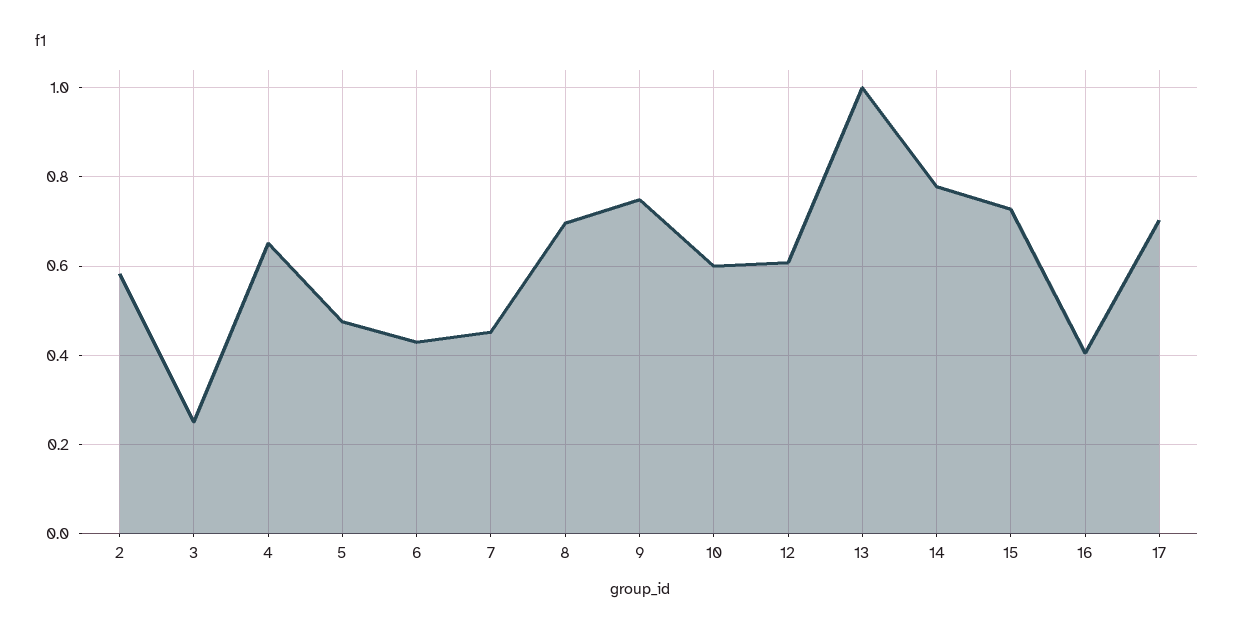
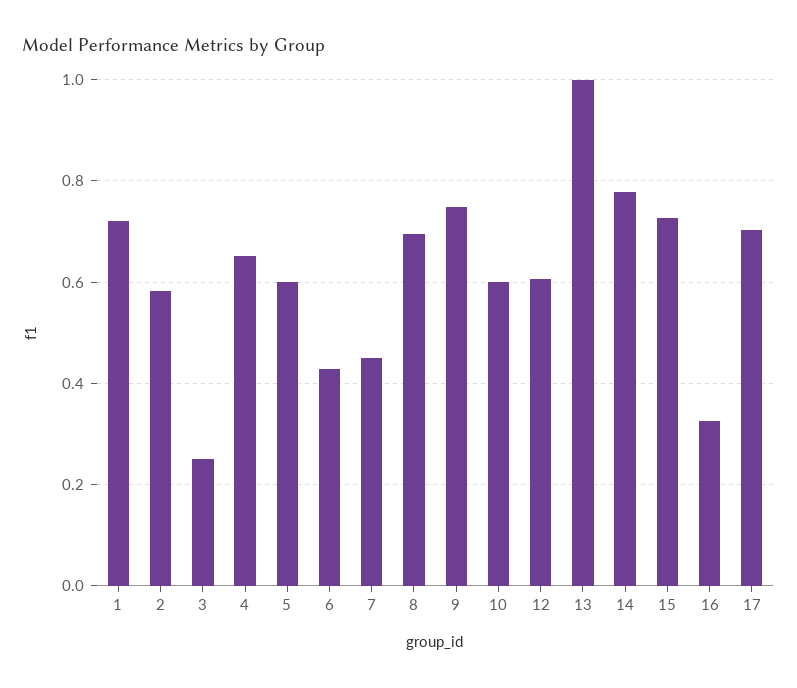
5: 0.48 -> 0.6
16: 0.4 -> 0.32
1: none -> 0.72

